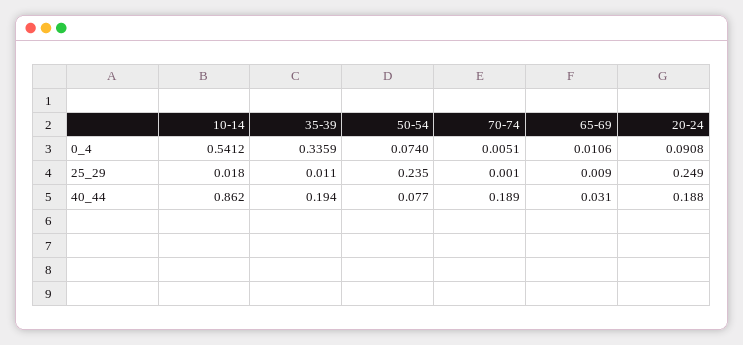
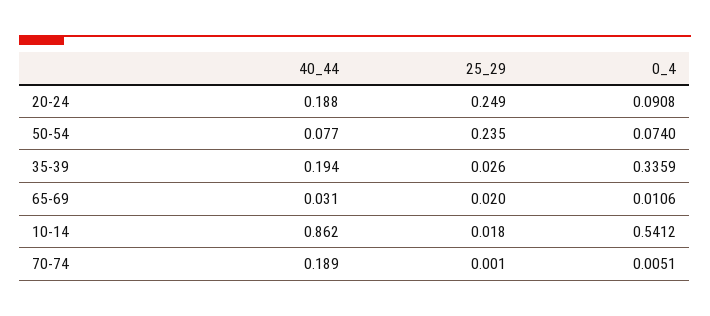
35-39, 25_29: 0.011 -> 0.026
65-69, 25_29: 0.009 -> 0.02

